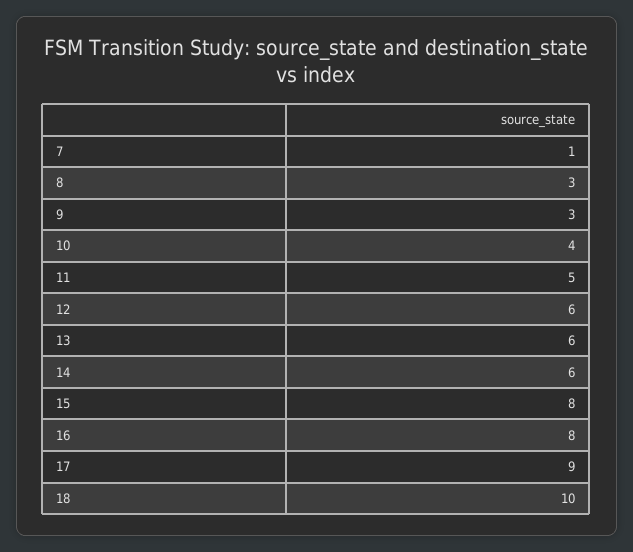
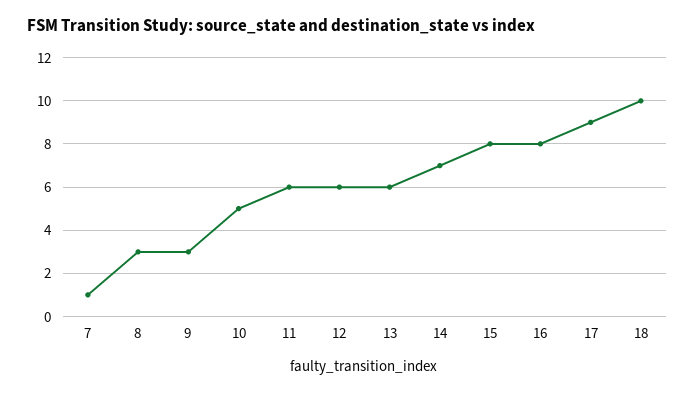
10: 4 -> 5
11: 5 -> 6
14: 6 -> 7

